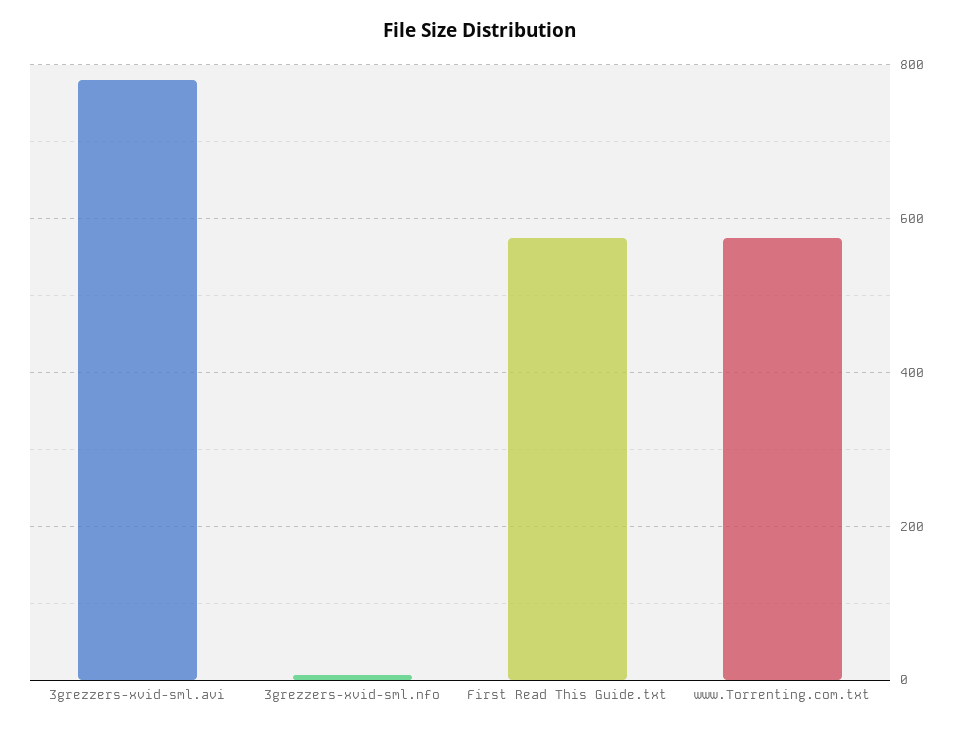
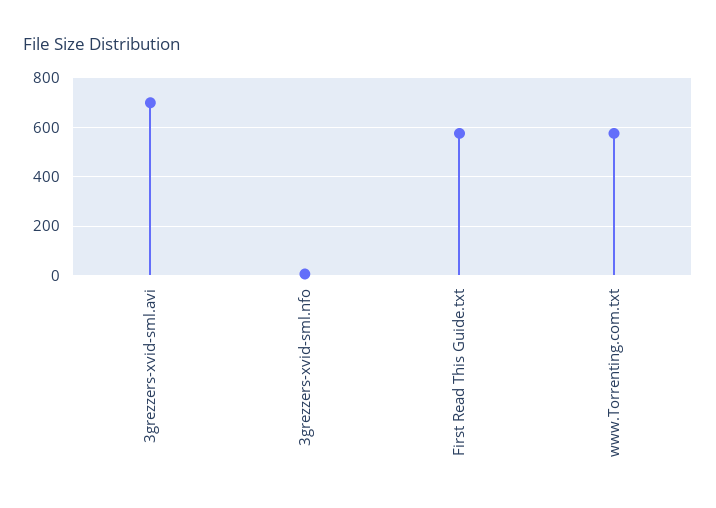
3grezzers-xvid-sml.avi: 780 -> 700

